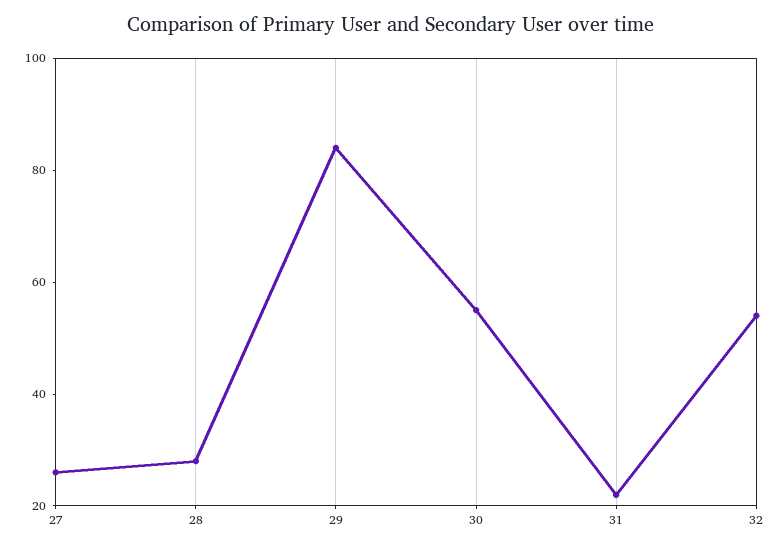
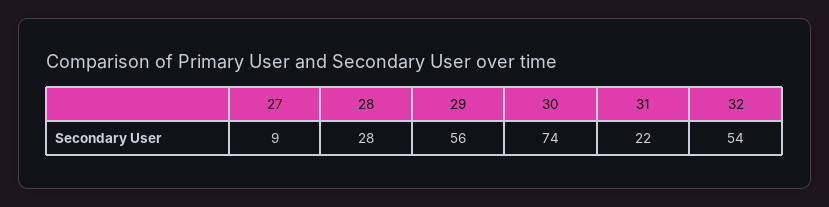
27: 25 -> 9
29: 85 -> 56
30: 55 -> 74

